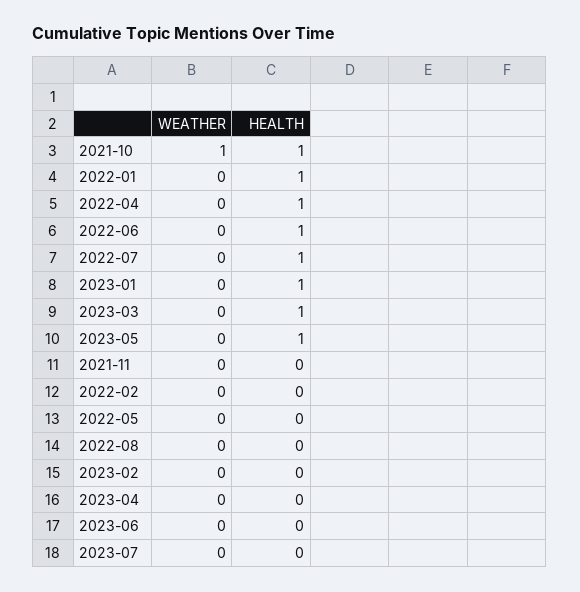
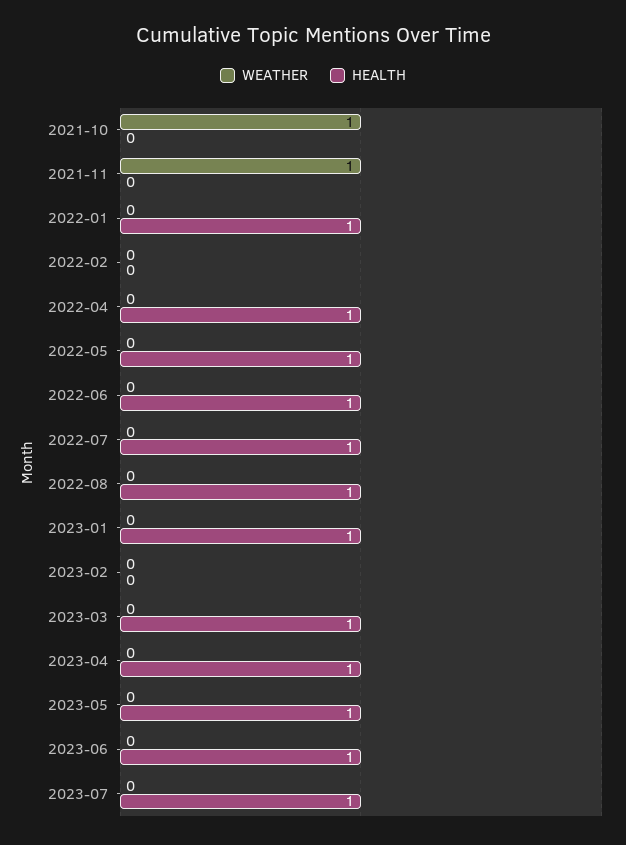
HEALTH, 2021-10: 1 -> 0
WEATHER, 2021-11: 0 -> 1
HEALTH, 2022-05: 0 -> 1
HEALTH, 2022-08: 0 -> 1
HEALTH, 2023-04: 0 -> 1
HEALTH, 2023-06: 0 -> 1
HEALTH, 2023-07: 0 -> 1

